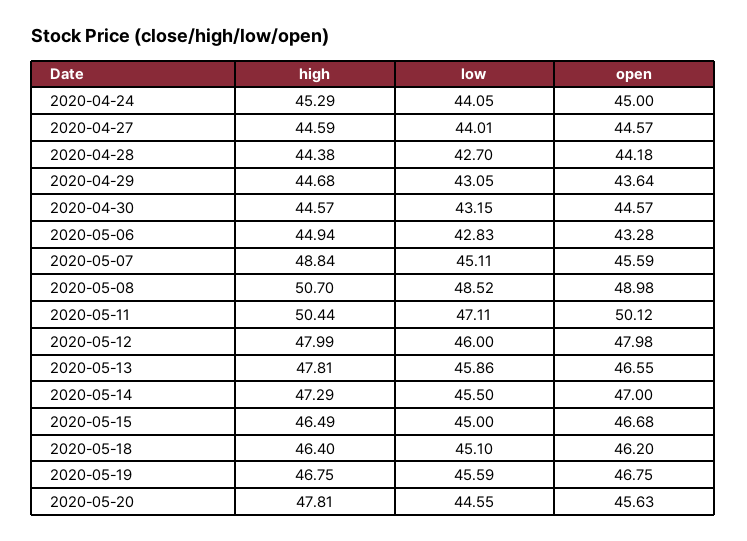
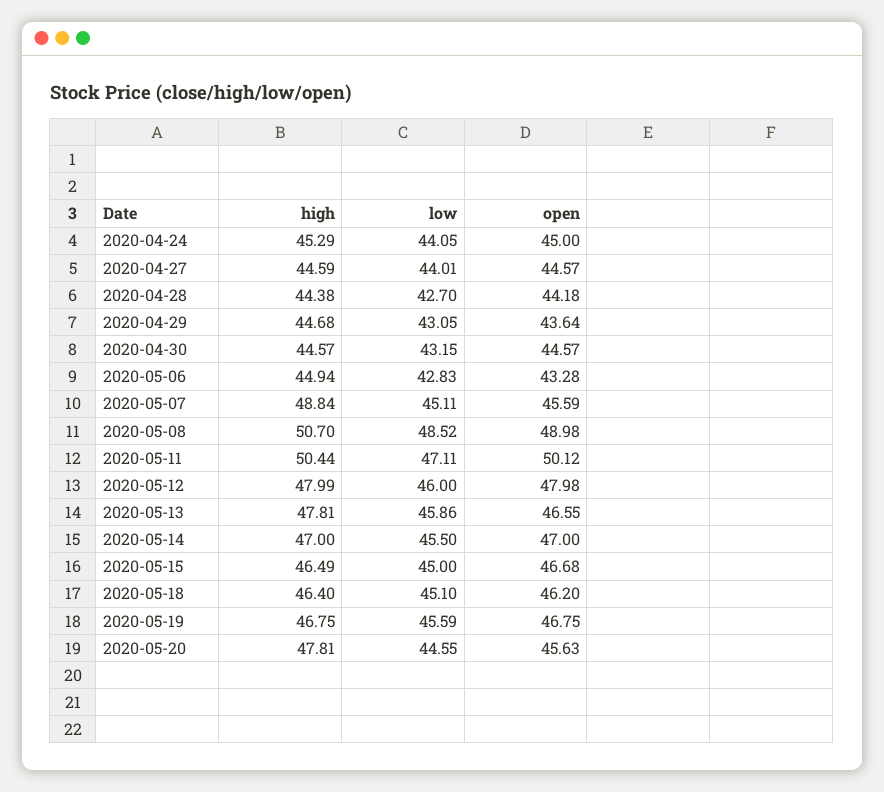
high, 2020-05-14: 47.29 -> 47

